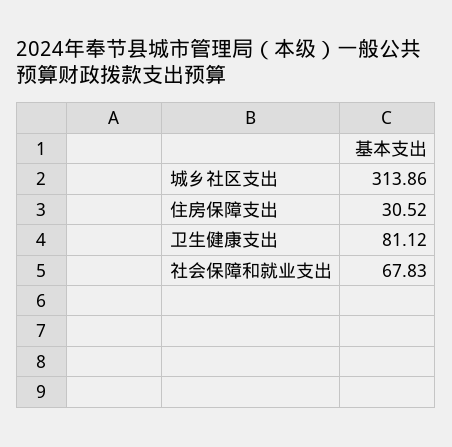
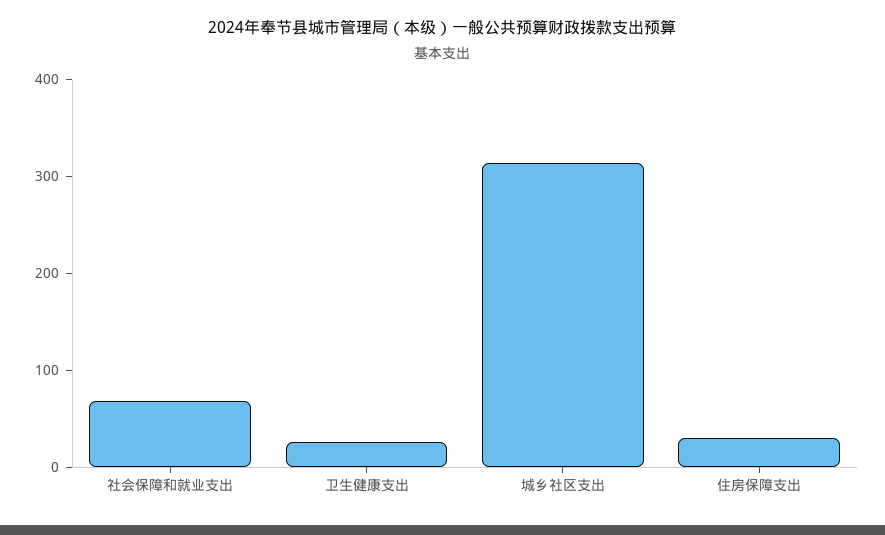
卫生健康支出: 81.12 -> 20

